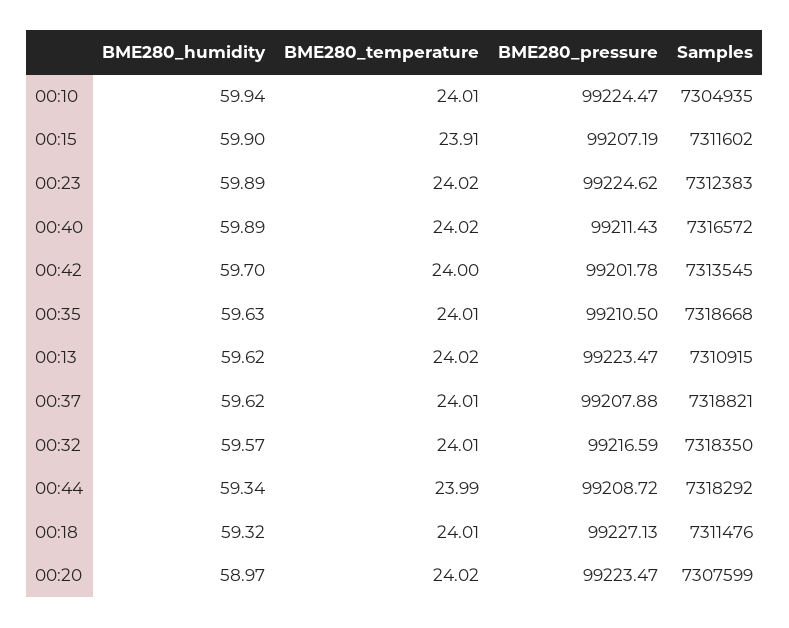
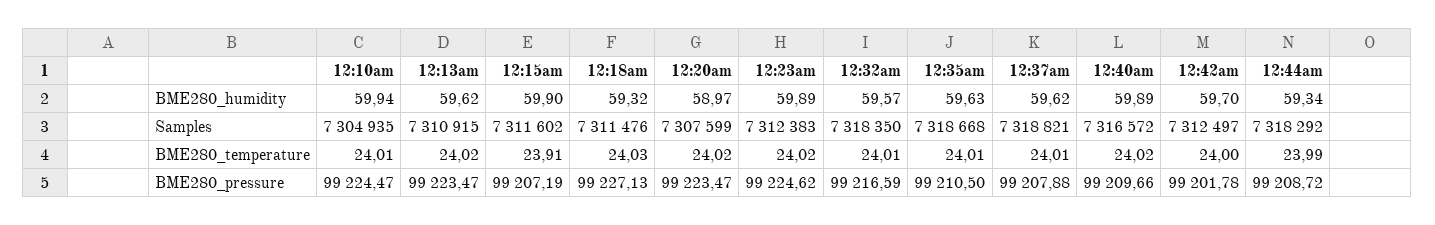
BME280_pressure, 00:40: 99211.43 -> 99209.66
Samples, 00:42: 7313545 -> 7312497
BME280_temperature, 00:18: 24.01 -> 24.03

